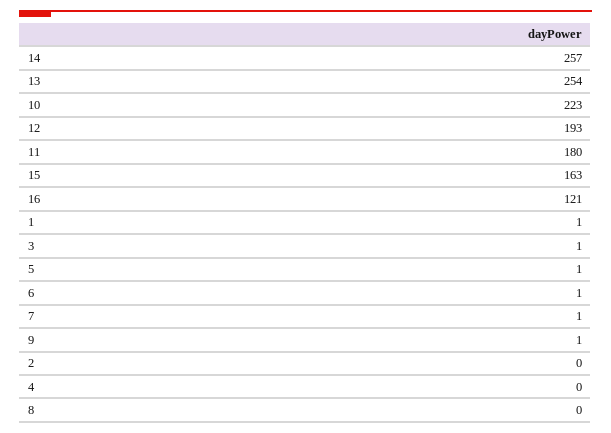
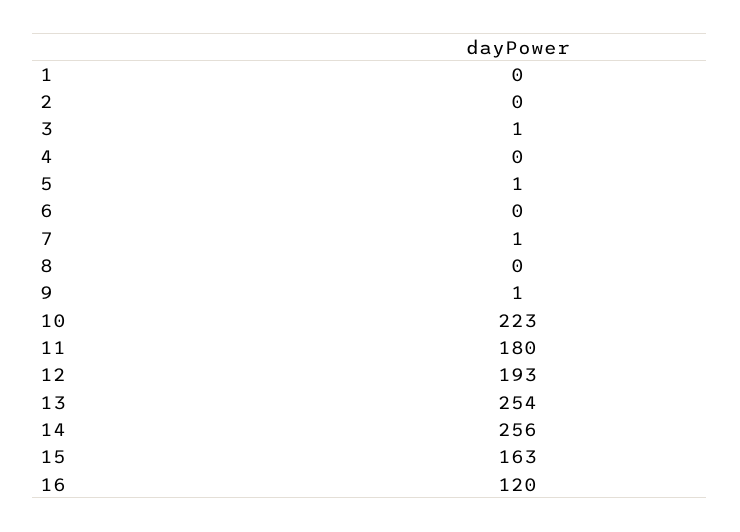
14: 257 -> 256
16: 121 -> 120
1: 1 -> 0
6: 1 -> 0

